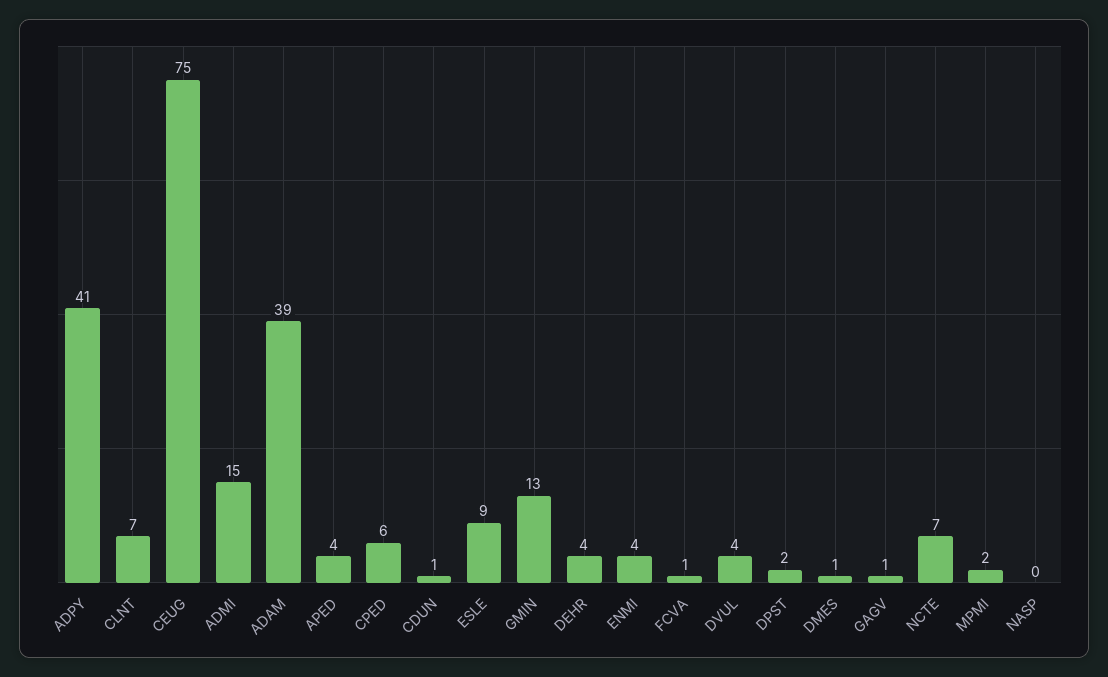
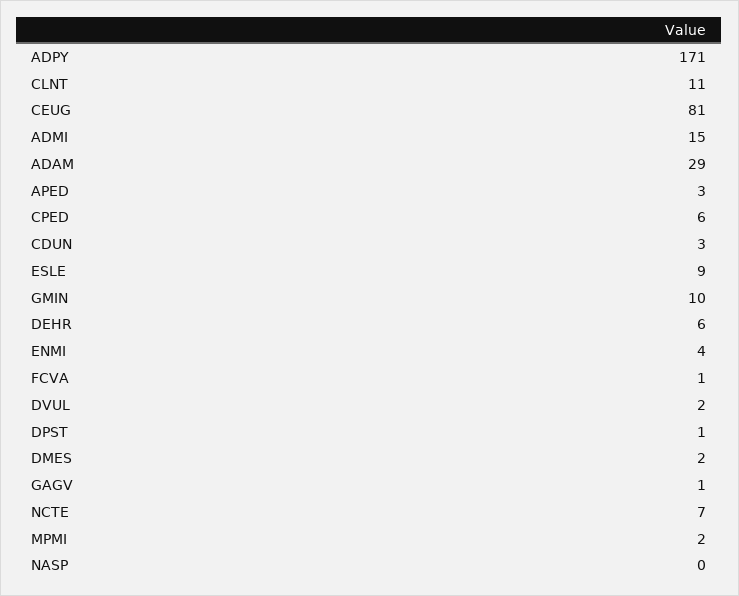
ADPY: 41 -> 171
CLNT: 7 -> 11
CEUG: 75 -> 81
ADAM: 39 -> 29
APED: 4 -> 3
CDUN: 1 -> 3
GMIN: 13 -> 10
DEHR: 4 -> 6
DVUL: 4 -> 2
DPST: 2 -> 1
DMES: 1 -> 2

